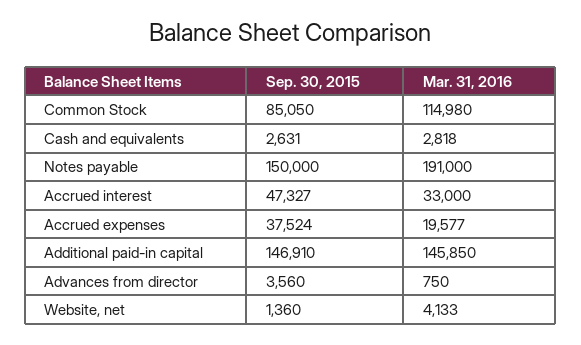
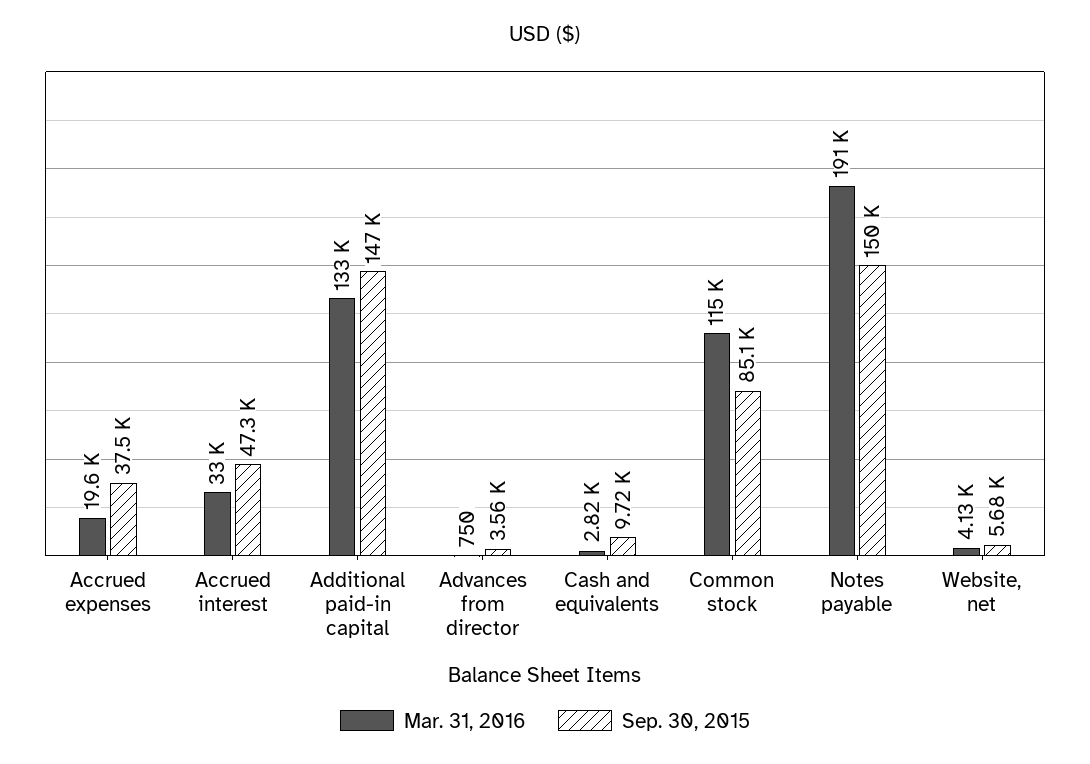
Sep. 30, 2015, Cash and equivalents: 2631 -> 9720
Mar. 31, 2016, Additional paid-in capital: 145850 -> 133000
Sep. 30, 2015, Website, net: 1360 -> 5680

